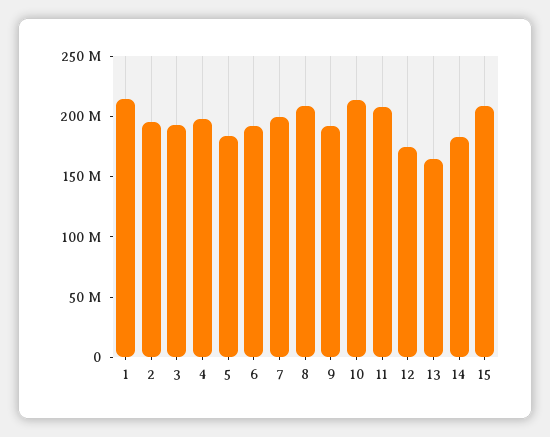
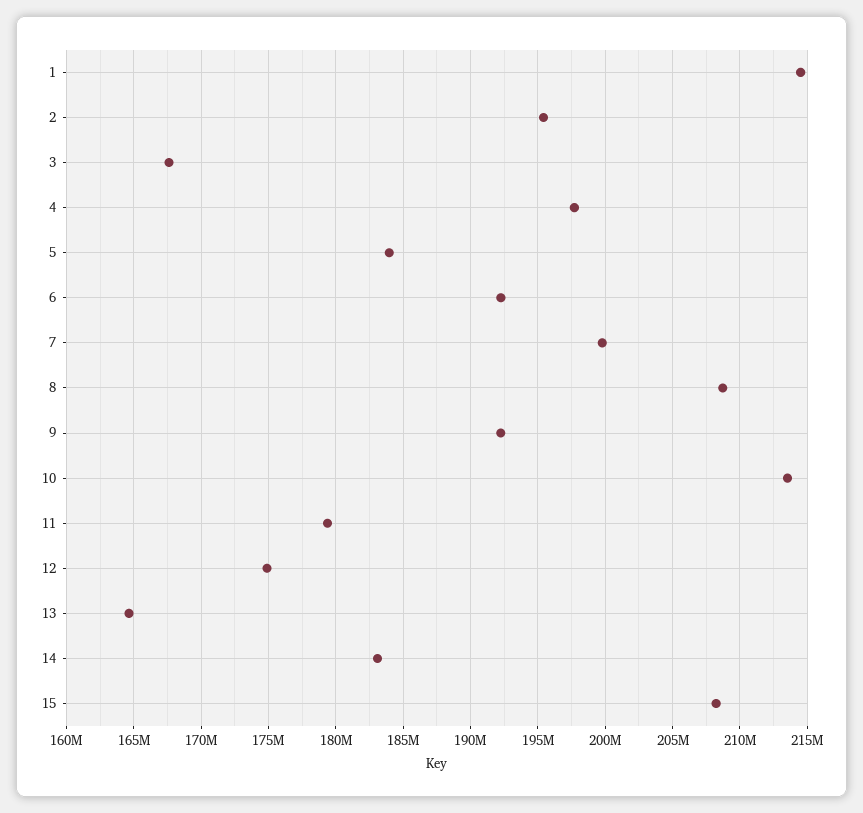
3: 190000000 -> 167500000
11: 210000000 -> 179500000

